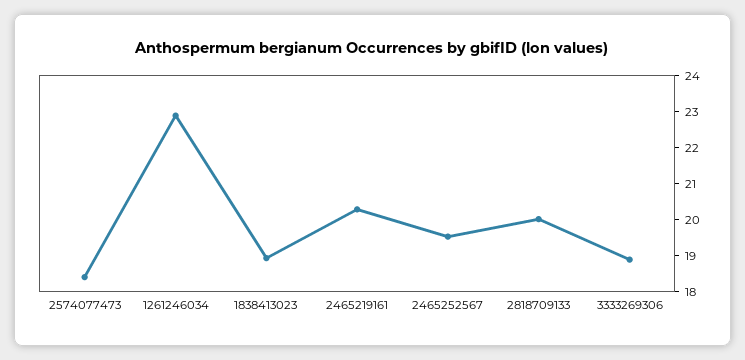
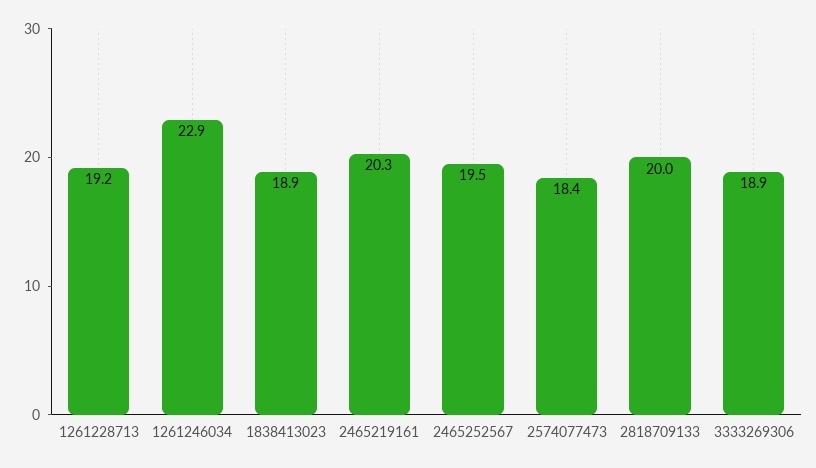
1261228713: none -> 19.2

